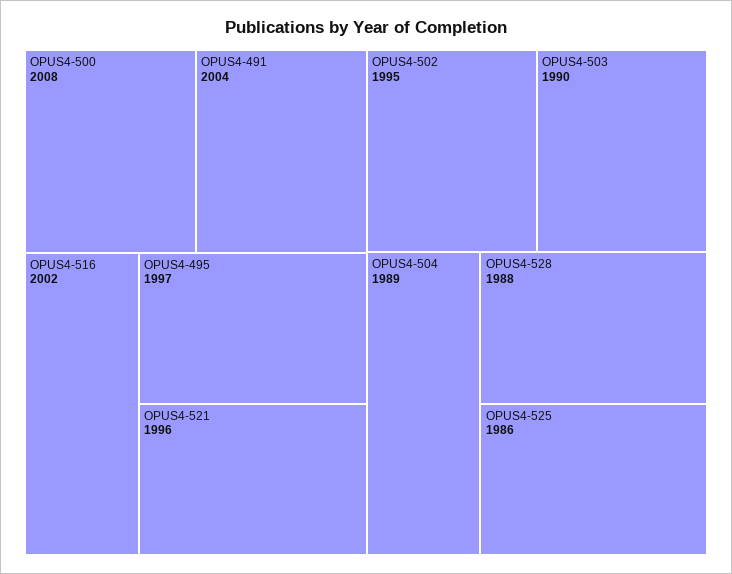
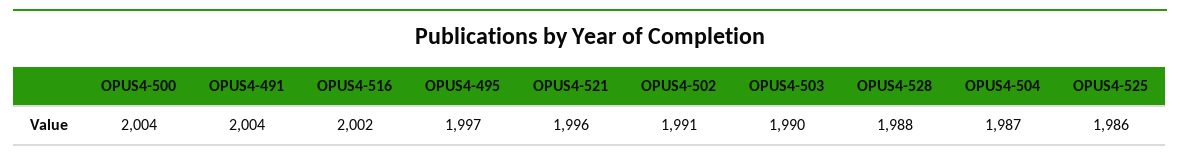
OPUS4-500: 2008 -> 2004
OPUS4-502: 1995 -> 1991
OPUS4-504: 1989 -> 1987

